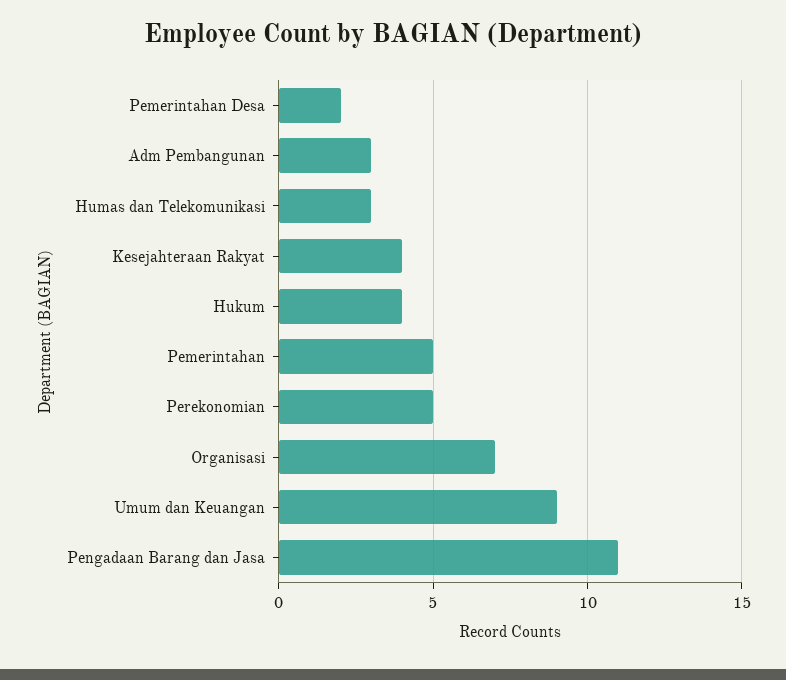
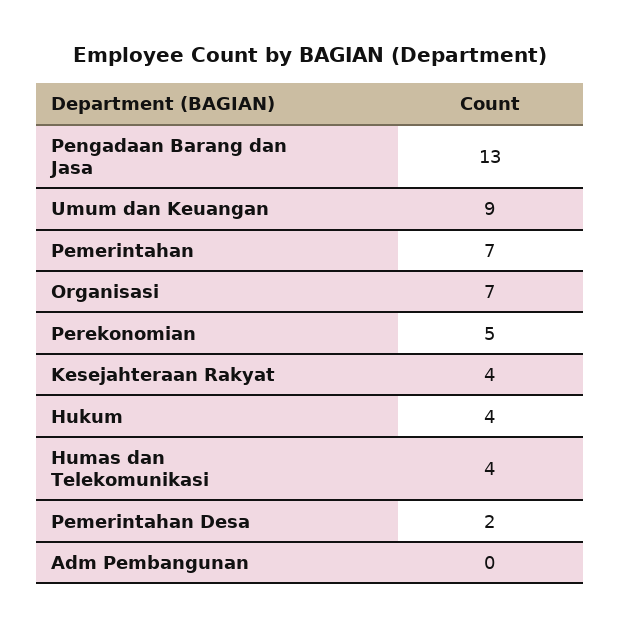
Adm Pembangunan: 3 -> 0
Humas dan Telekomunikasi: 3 -> 4
Pemerintahan: 5 -> 7
Pengadaan Barang dan Jasa: 11 -> 13

